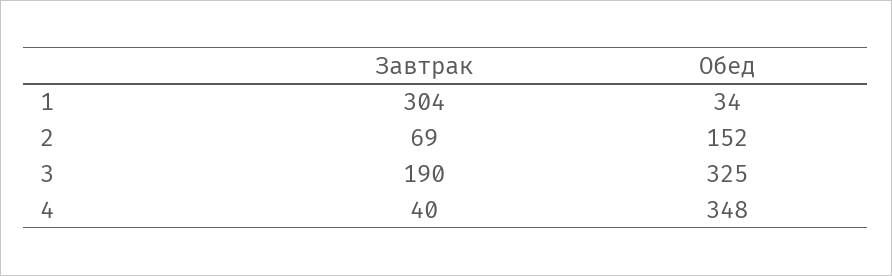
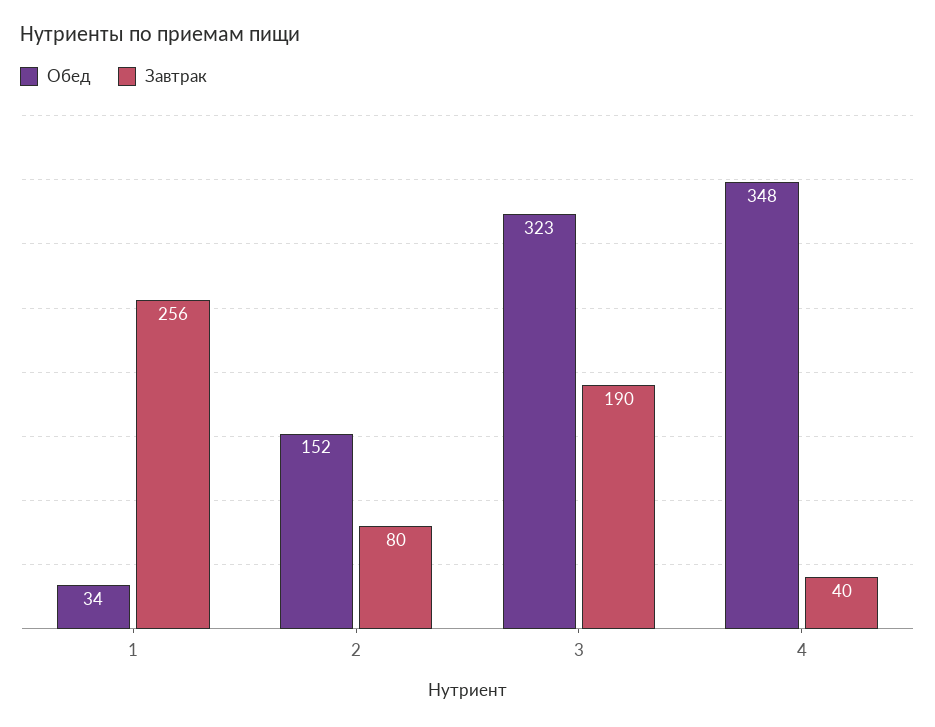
Завтрак, 1: 304 -> 256
Завтрак, 2: 69 -> 80
Обед, 3: 325 -> 323

